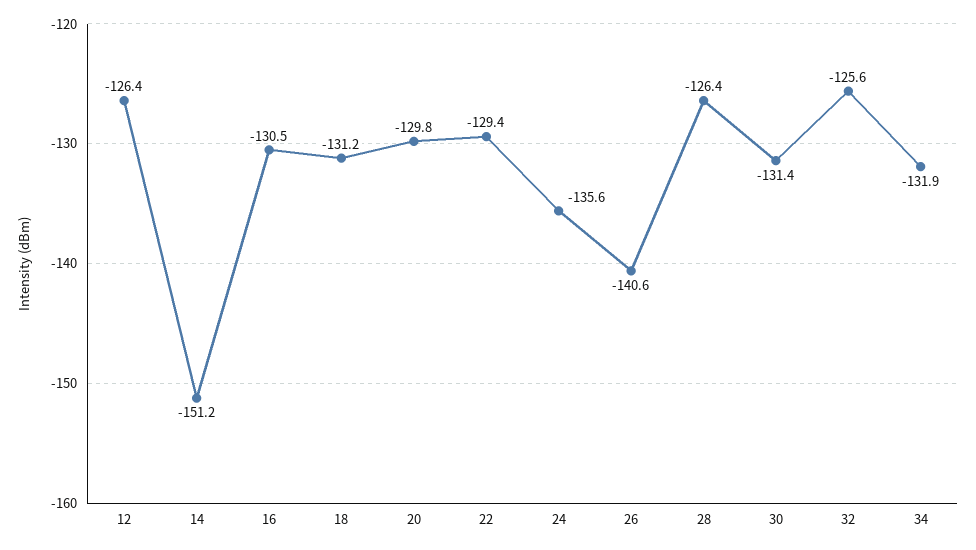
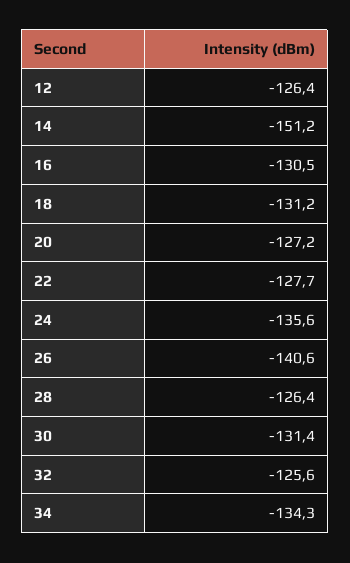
20: -129.8 -> -127.2
22: -129.4 -> -127.7
34: -131.9 -> -134.3

